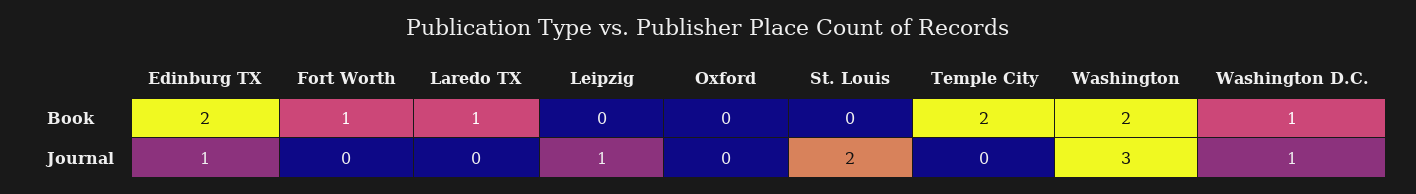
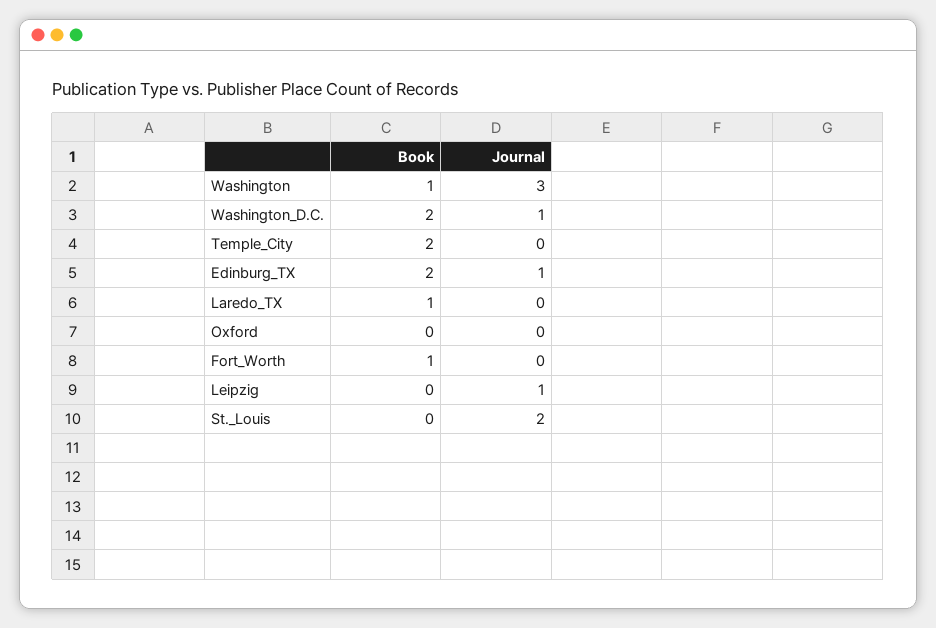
Washington, Book: 2 -> 1
Washington D.C., Book: 1 -> 2

